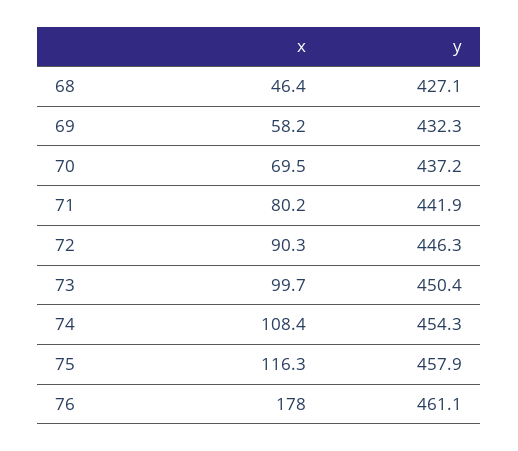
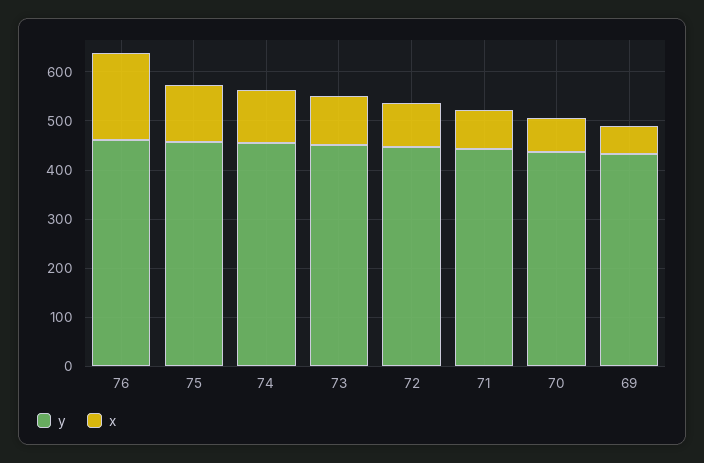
x, 68: 46.4 -> none
y, 68: 427.1 -> none

